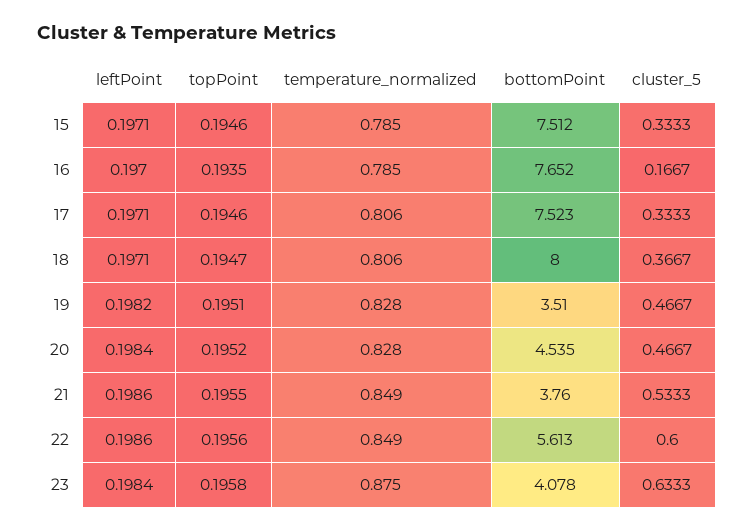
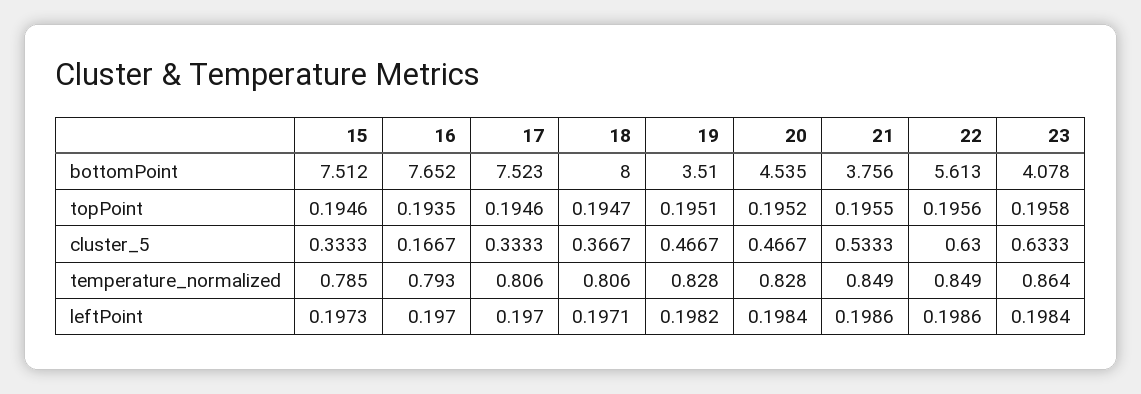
leftPoint, 15: 0.1971 -> 0.1973
temperature_normalized, 16: 0.785 -> 0.793
leftPoint, 17: 0.1971 -> 0.197
bottomPoint, 21: 3.76 -> 3.756
cluster_5, 22: 0.6 -> 0.63
temperature_normalized, 23: 0.875 -> 0.864

